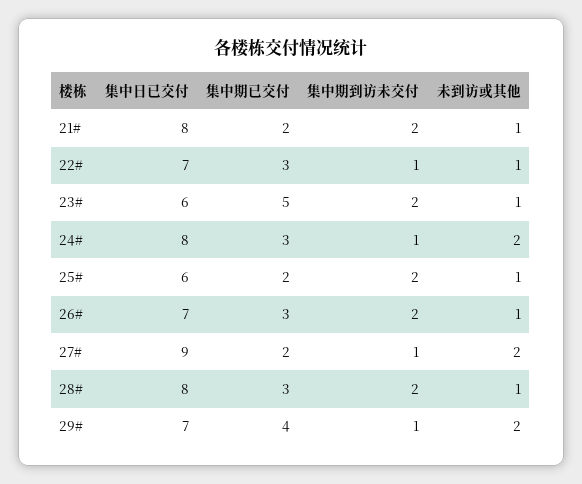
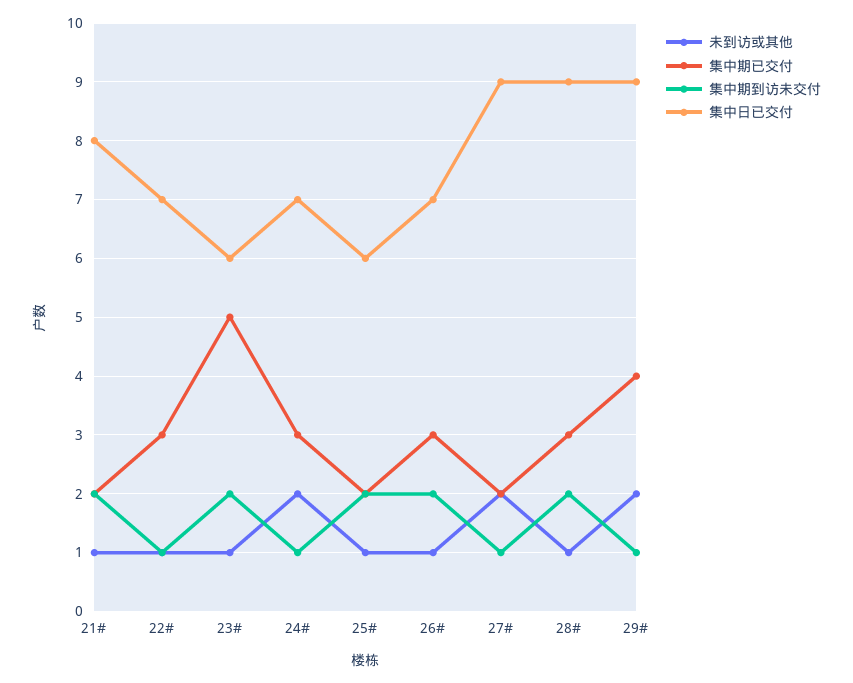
集中日已交付, 24#: 8 -> 7
集中日已交付, 28#: 8 -> 9
集中日已交付, 29#: 7 -> 9

